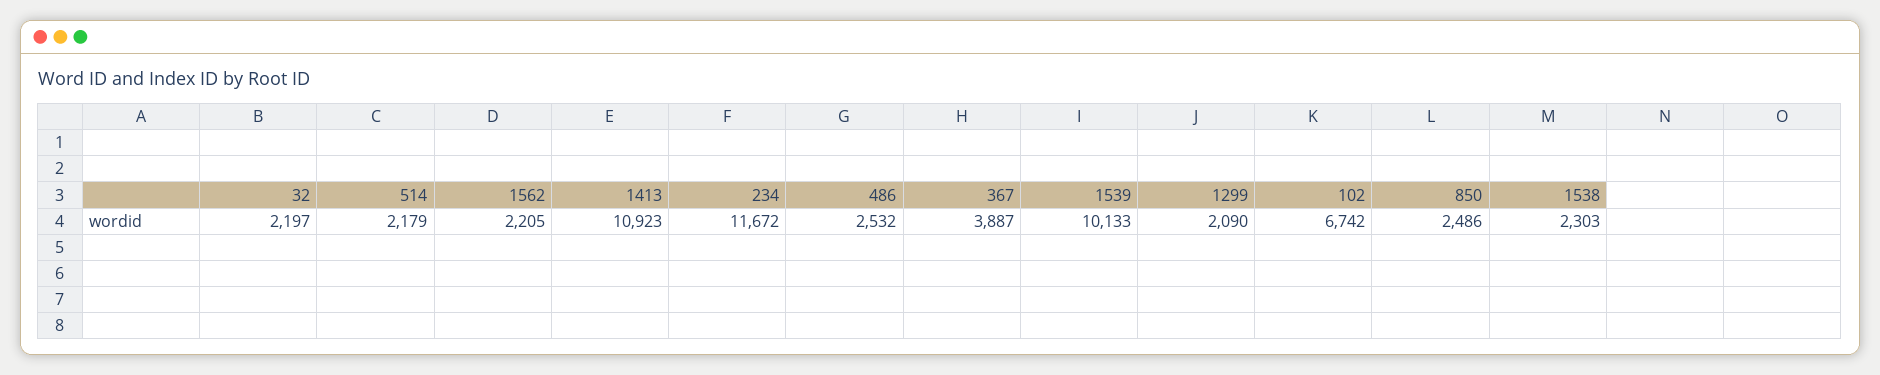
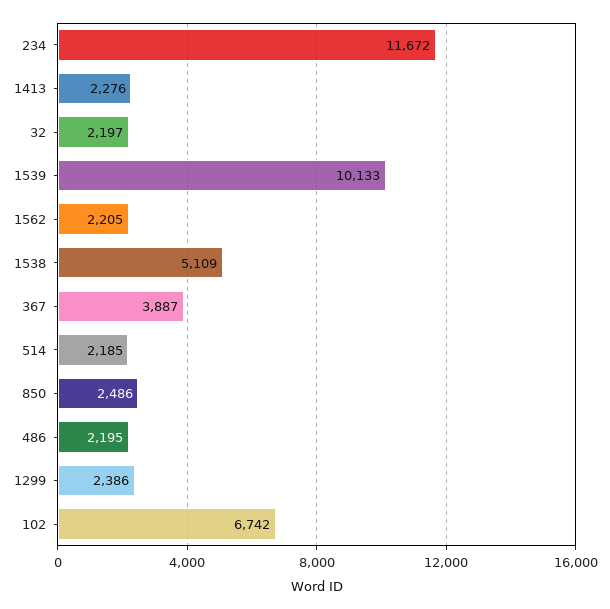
514: 2179 -> 2185
1413: 10923 -> 2276
486: 2532 -> 2195
1299: 2090 -> 2386
1538: 2303 -> 5109

